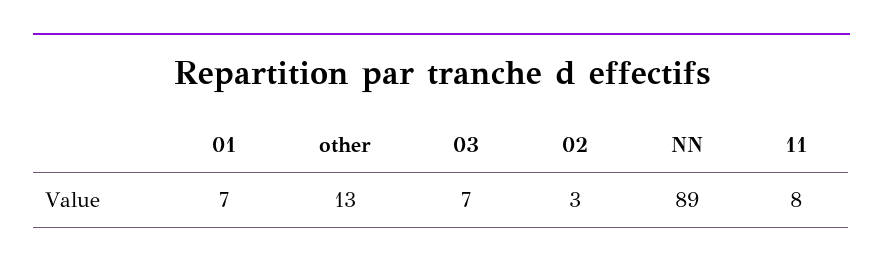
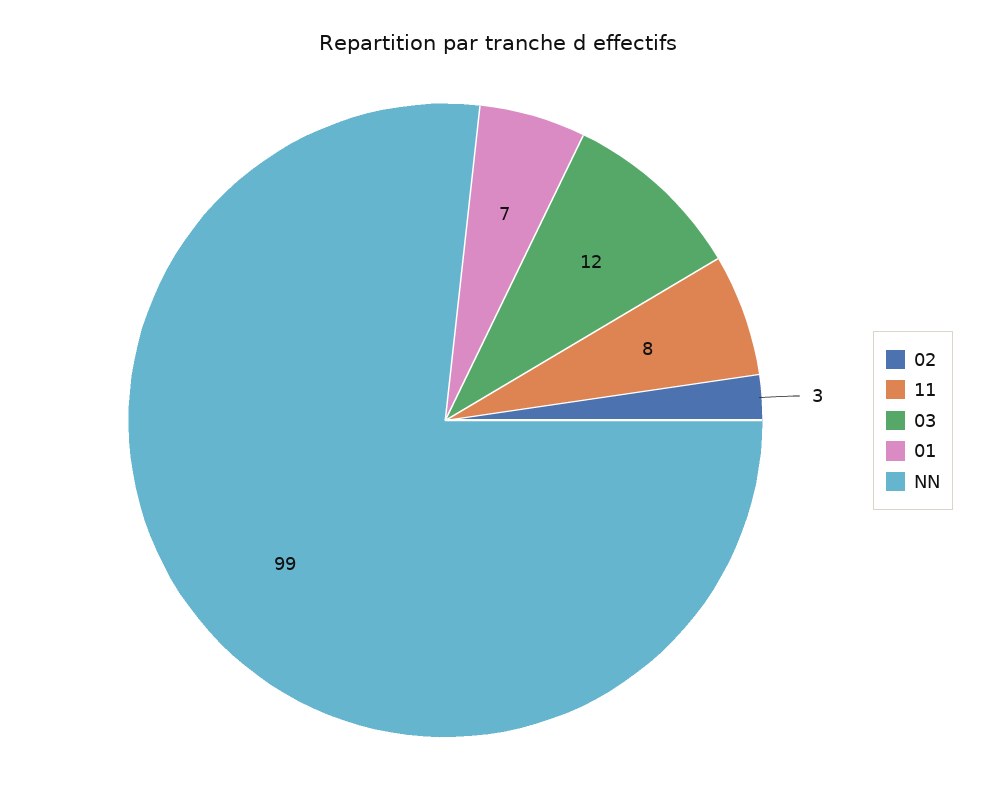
other: 13 -> none
03: 7 -> 12
NN: 89 -> 99

